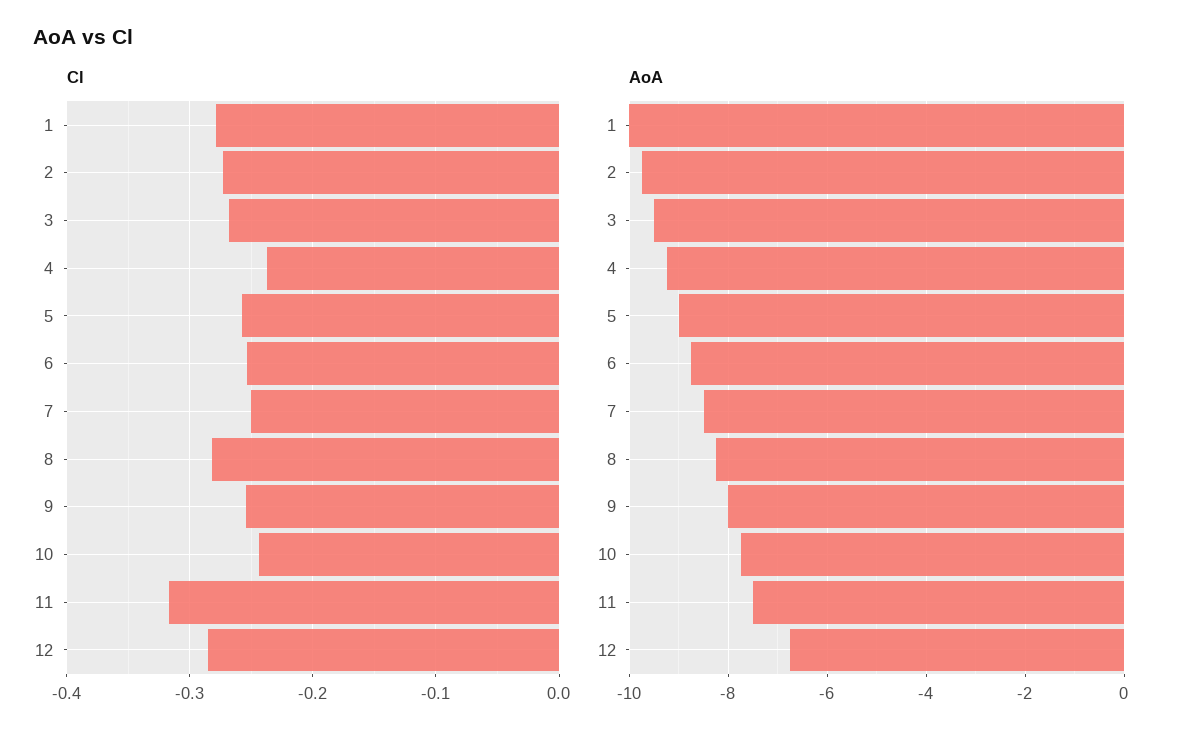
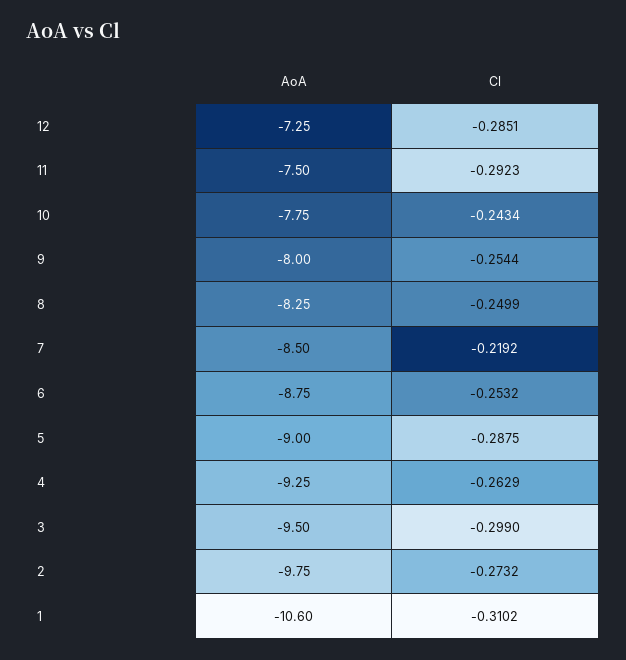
Cl, 1: -0.28 -> -0.3102
Cl, 3: -0.27 -> -0.299
Cl, 4: -0.24 -> -0.2629
Cl, 5: -0.26 -> -0.2875
Cl, 7: -0.25 -> -0.2192
Cl, 8: -0.28 -> -0.2499
Cl, 11: -0.32 -> -0.2923
AoA, 1: -10 -> -10.6
AoA, 12: -6.8 -> -7.25

